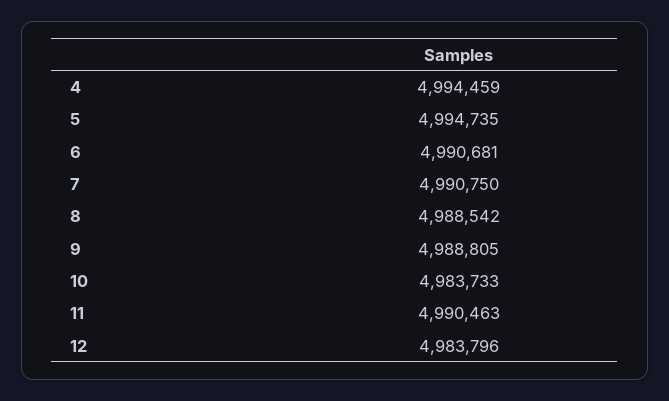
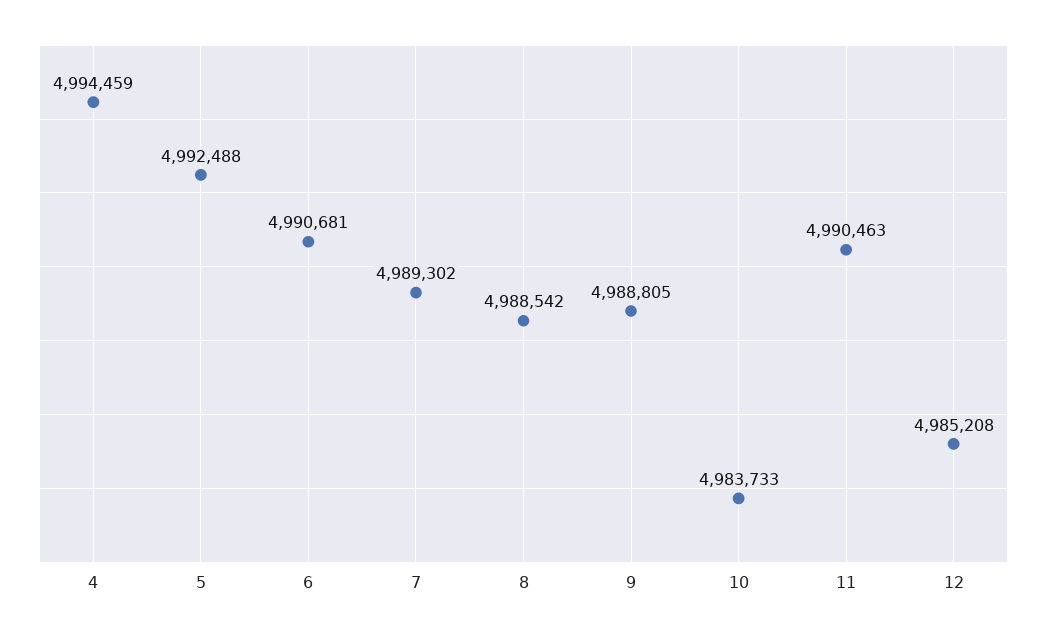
5: 4994735 -> 4992488
7: 4990750 -> 4989302
12: 4983796 -> 4985208

